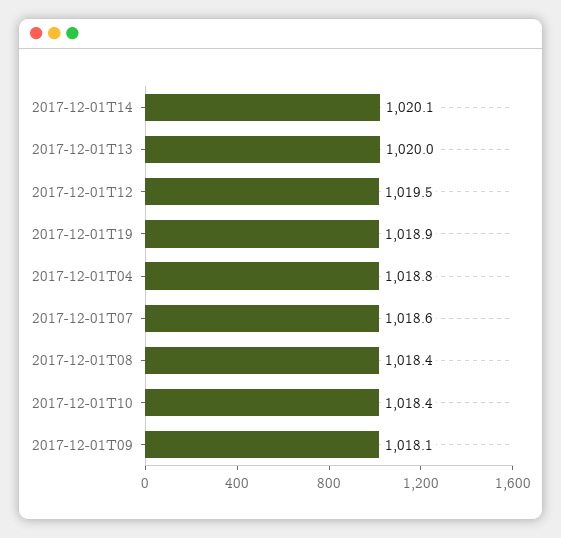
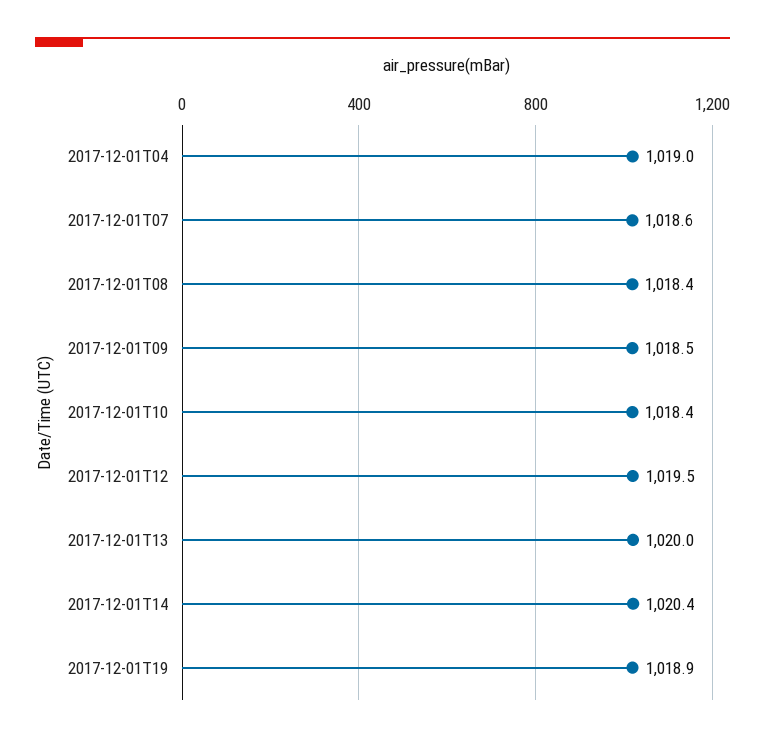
2017-12-01T14: 1020.1 -> 1020.4
2017-12-01T04: 1018.8 -> 1019
2017-12-01T09: 1018.1 -> 1018.5

